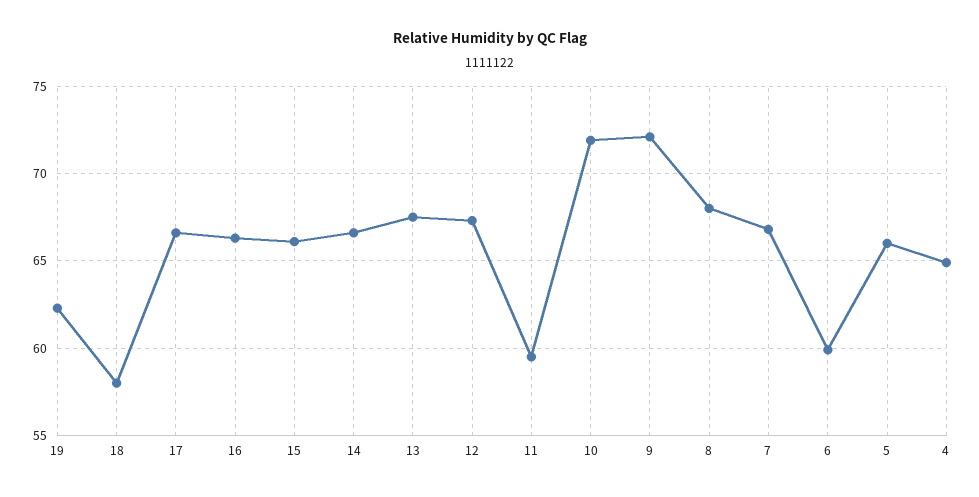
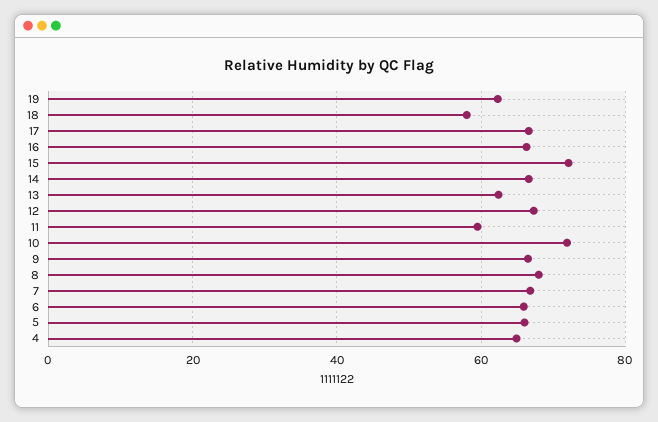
15: 66 -> 72
13: 67.5 -> 62
9: 72 -> 66
6: 60 -> 66

